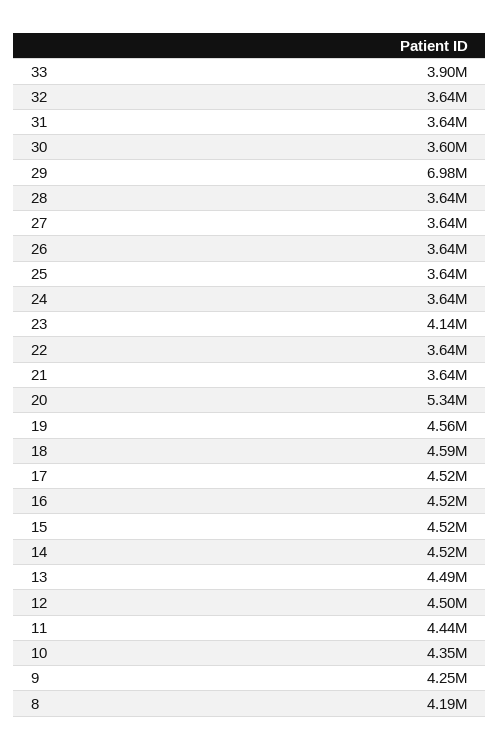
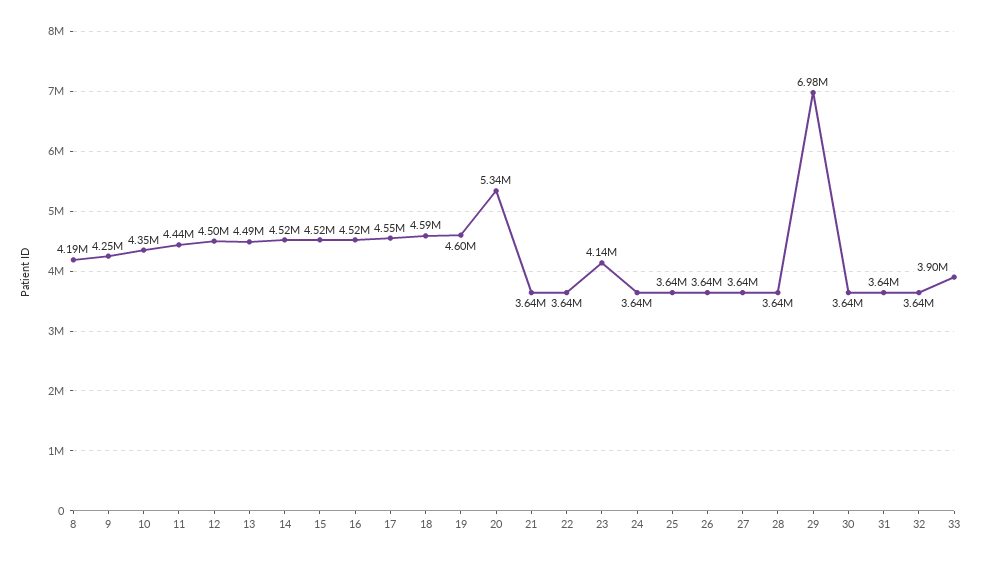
30: 3600000 -> 3640000
19: 4560000 -> 4600000
17: 4520000 -> 4550000

